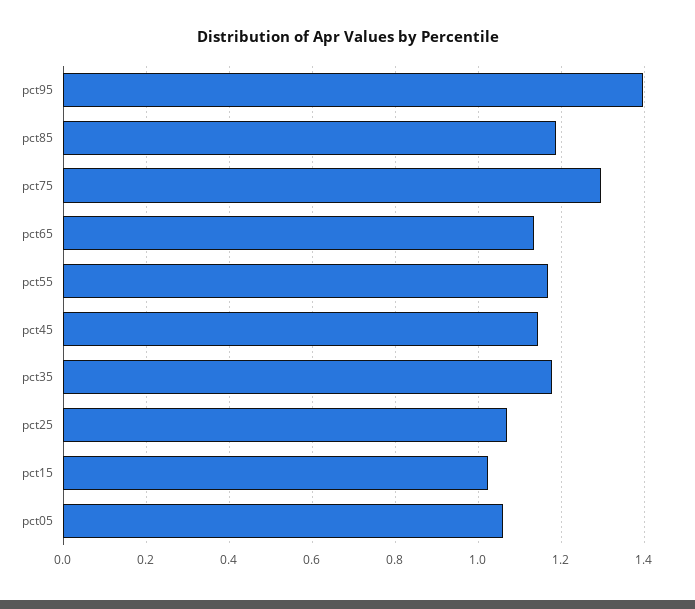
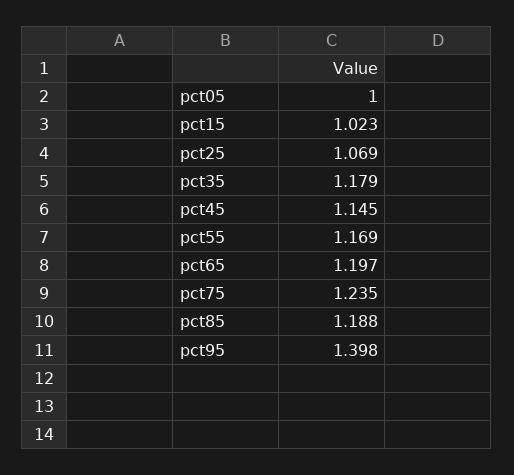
pct75: 1.3 -> 1.235
pct65: 1.14 -> 1.197
pct05: 1.06 -> 1

